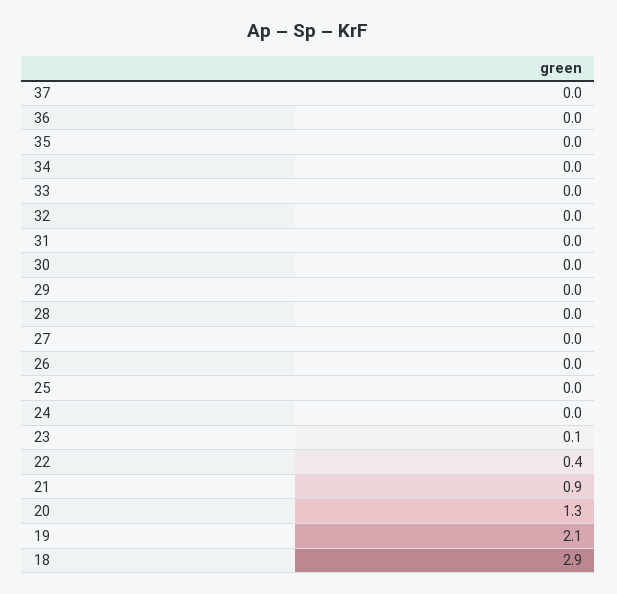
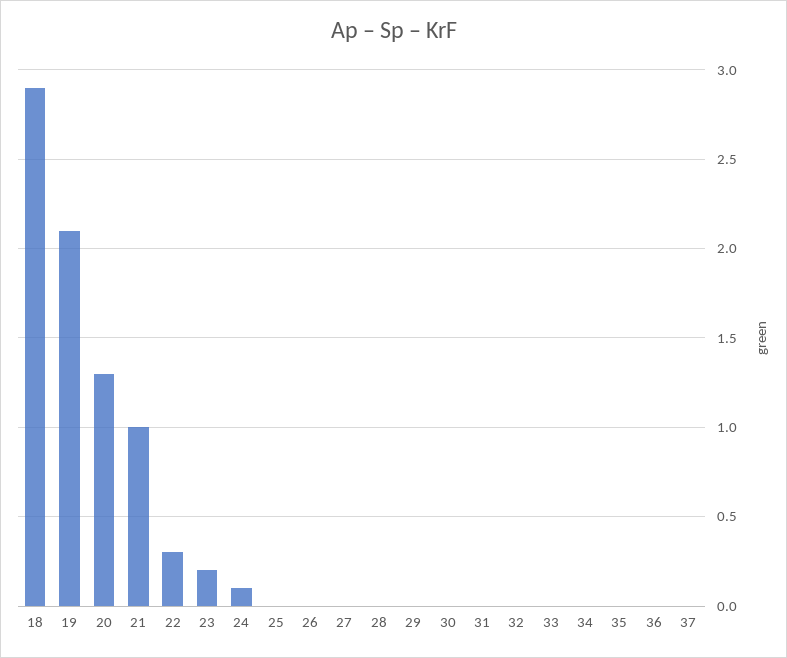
24: 0 -> 0.1
23: 0.1 -> 0.2
22: 0.4 -> 0.3
21: 0.9 -> 1

